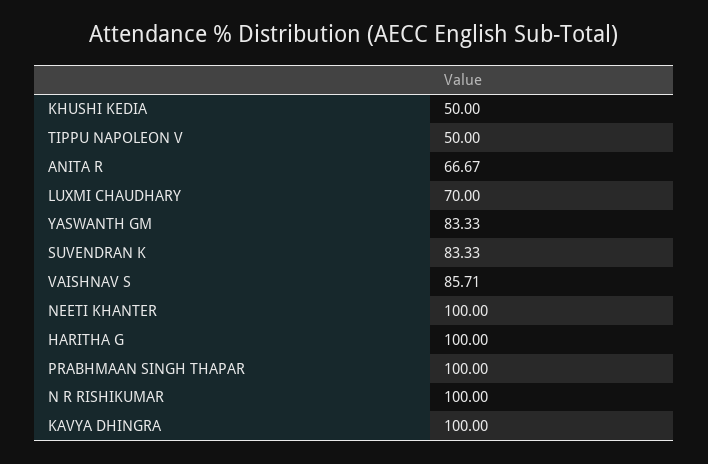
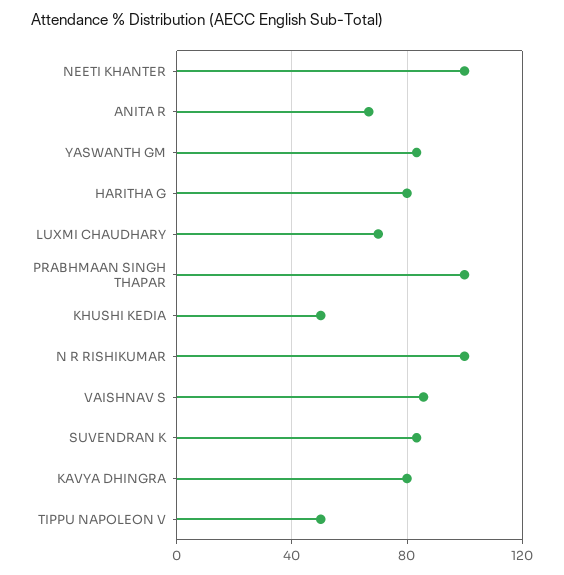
HARITHA G: 100 -> 80
KAVYA DHINGRA: 100 -> 80

